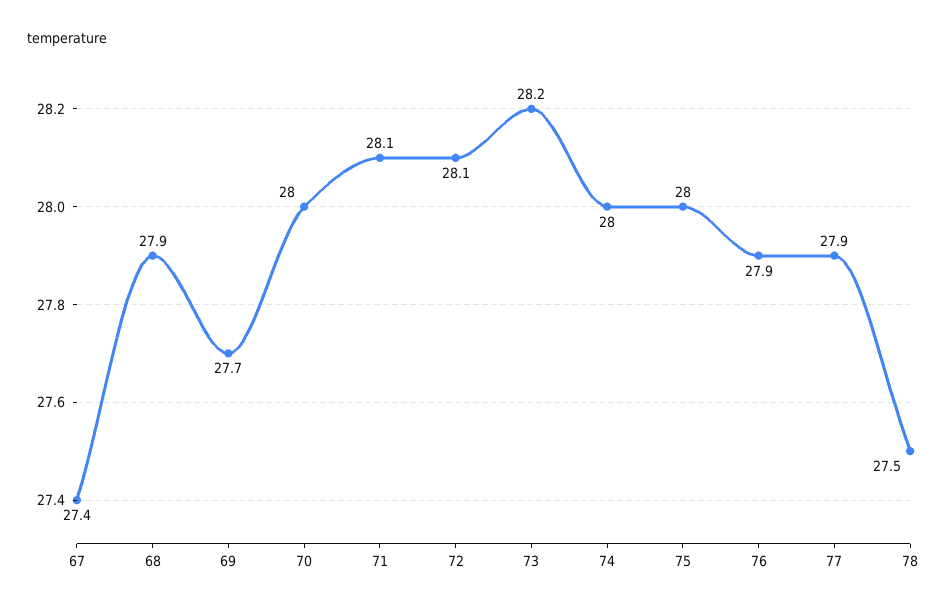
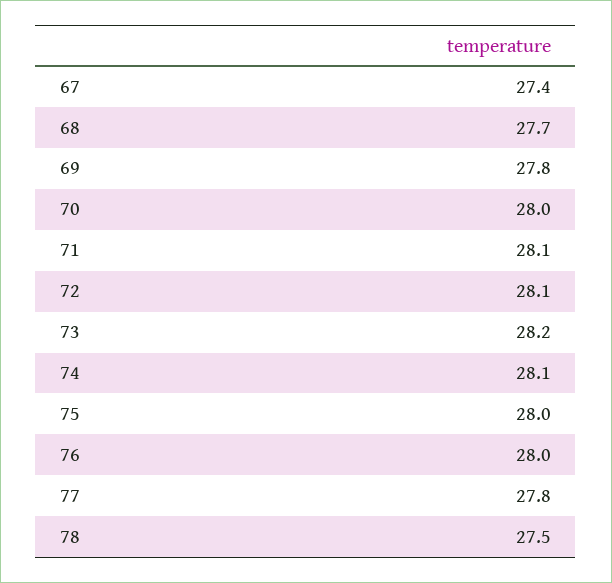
68: 27.9 -> 27.7
69: 27.7 -> 27.8
74: 28 -> 28.1
76: 27.9 -> 28
77: 27.9 -> 27.8

